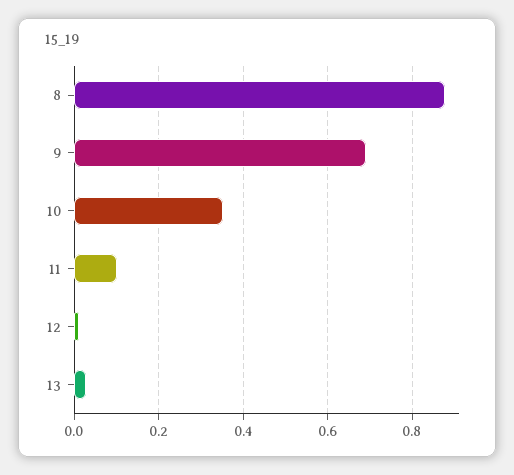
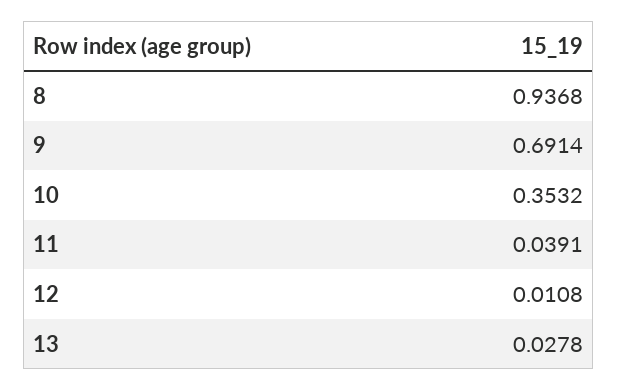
8: 0.88 -> 0.9368
11: 0.1 -> 0.0391

